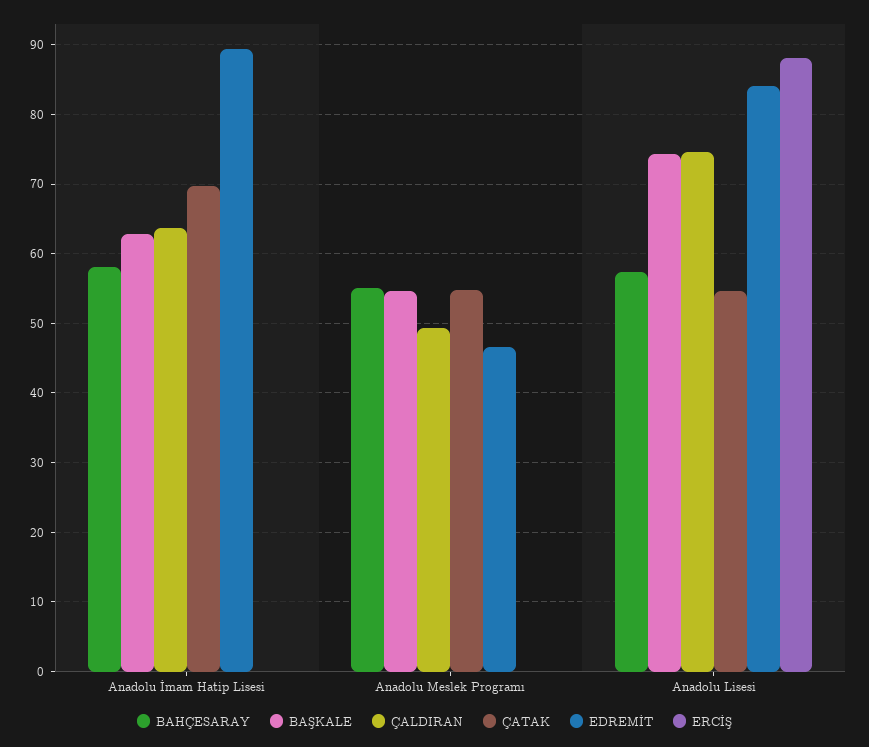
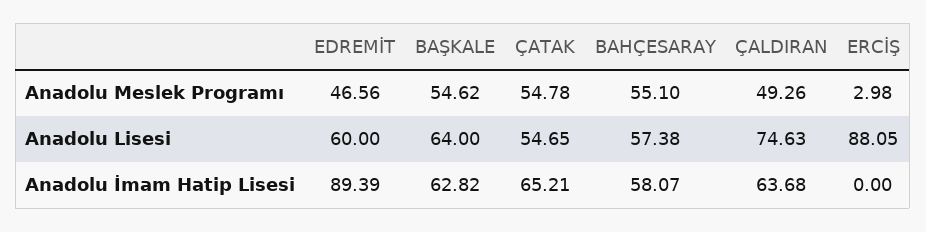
ÇATAK, Anadolu İmam Hatip Lisesi: 70 -> 65.21
ERCİŞ, Anadolu Meslek Programı: 0 -> 2.98
BAŞKALE, Anadolu Lisesi: 74 -> 64
EDREMİT, Anadolu Lisesi: 84 -> 60

